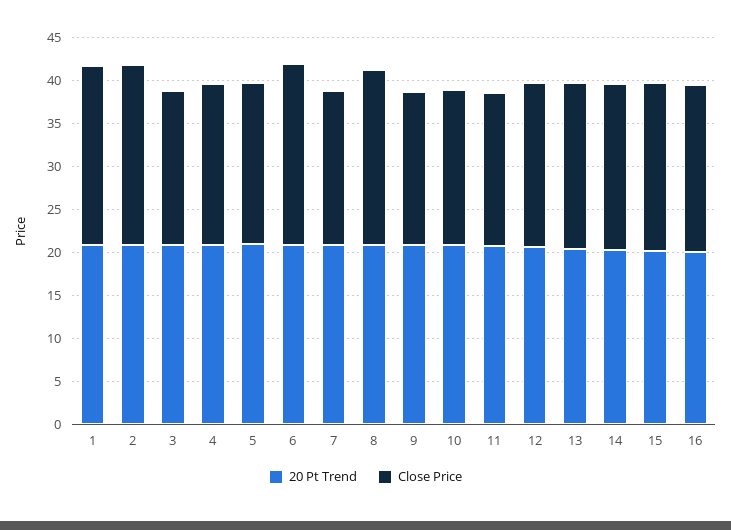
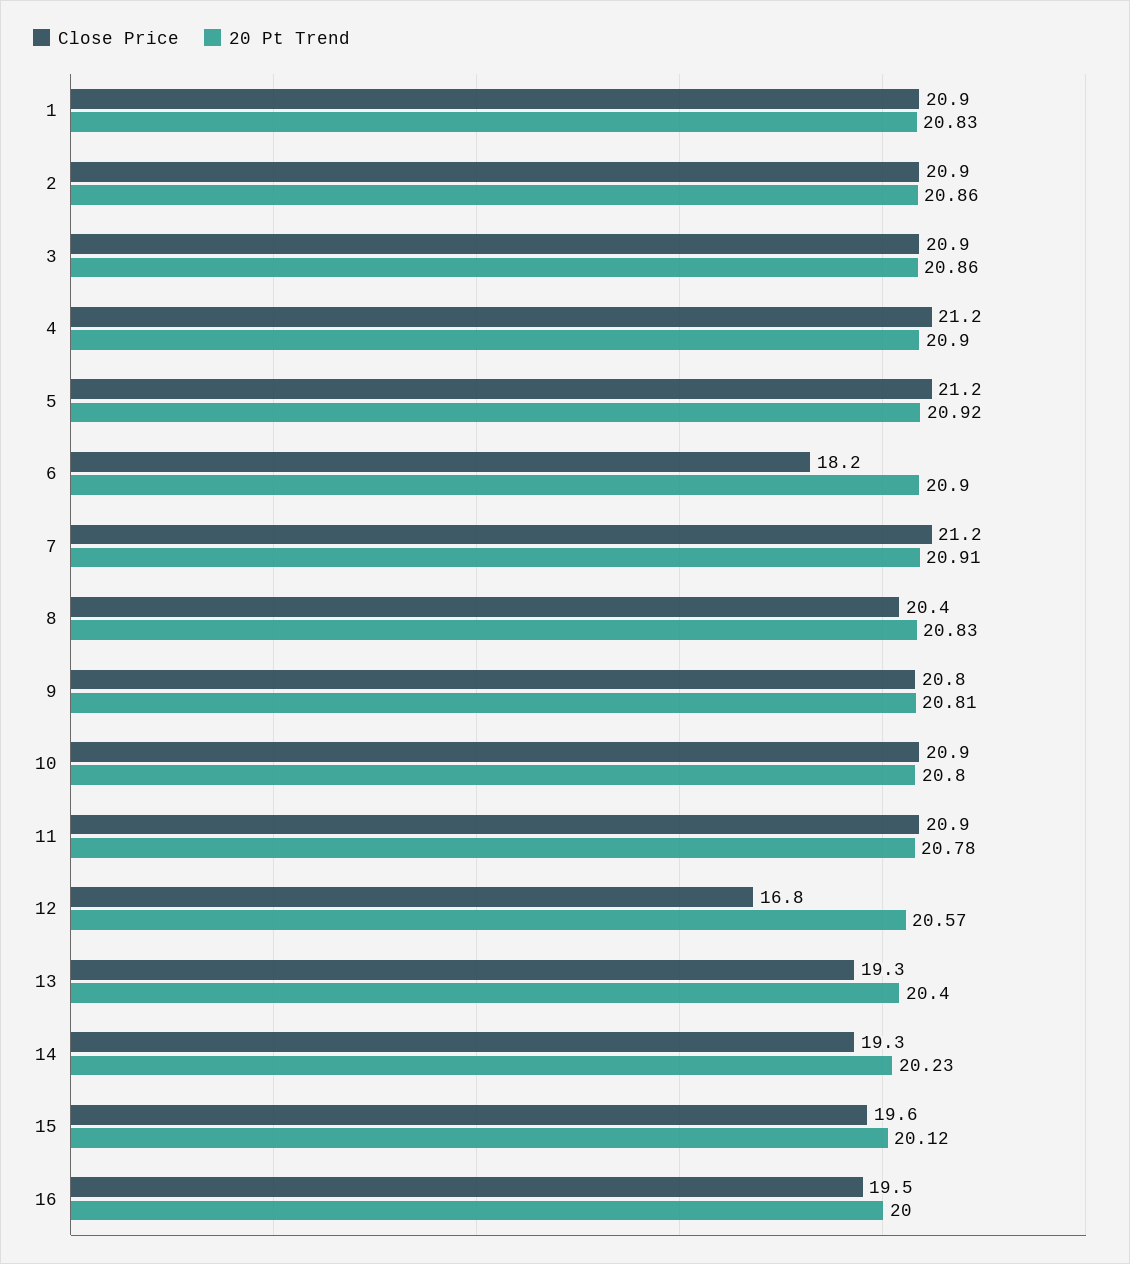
Close Price, 3: 18 -> 20.9
Close Price, 4: 19 -> 21.2
Close Price, 5: 19 -> 21.2
Close Price, 6: 21 -> 18.2
Close Price, 7: 18 -> 21.2
Close Price, 9: 18 -> 20.8
Close Price, 10: 18 -> 20.9
Close Price, 11: 18 -> 20.9
Close Price, 12: 19 -> 16.8

